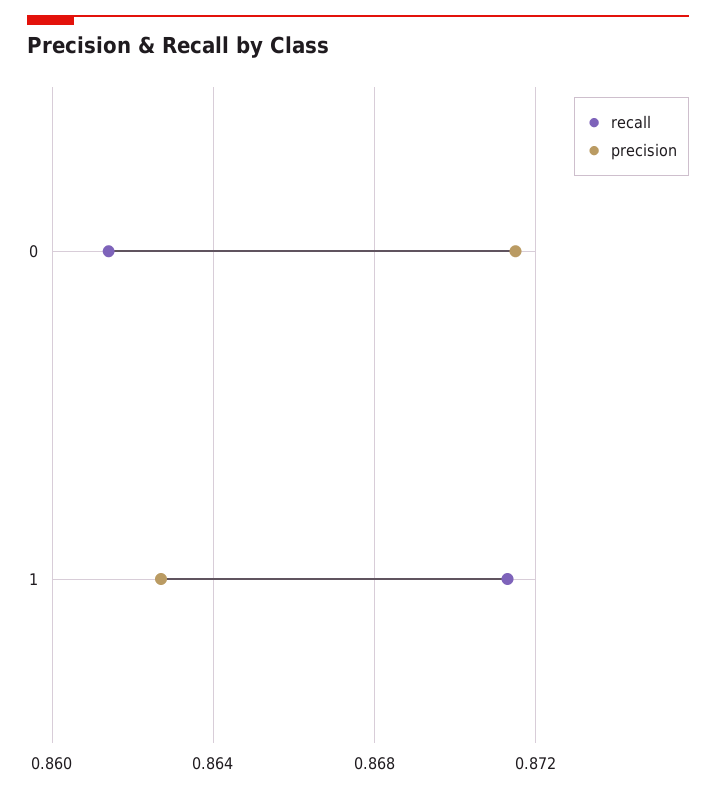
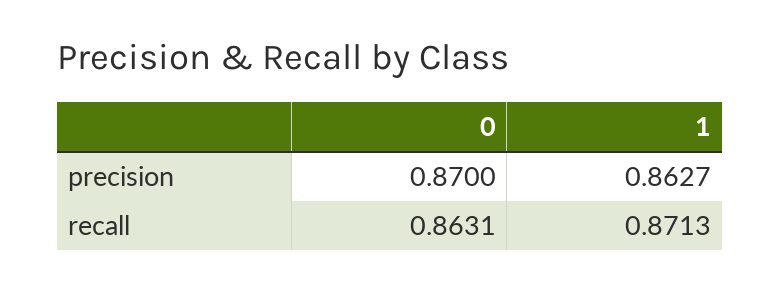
recall, 0: 0.8615 -> 0.8631
precision, 0: 0.8715 -> 0.87

